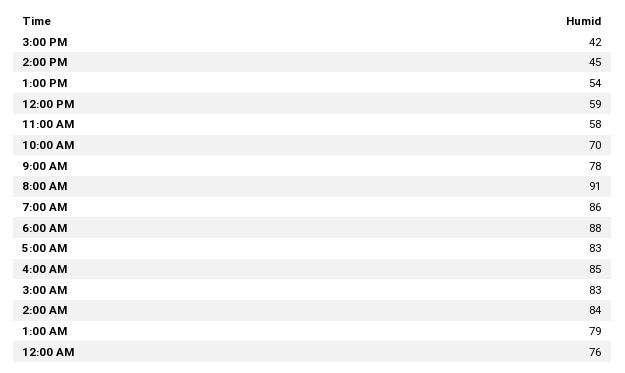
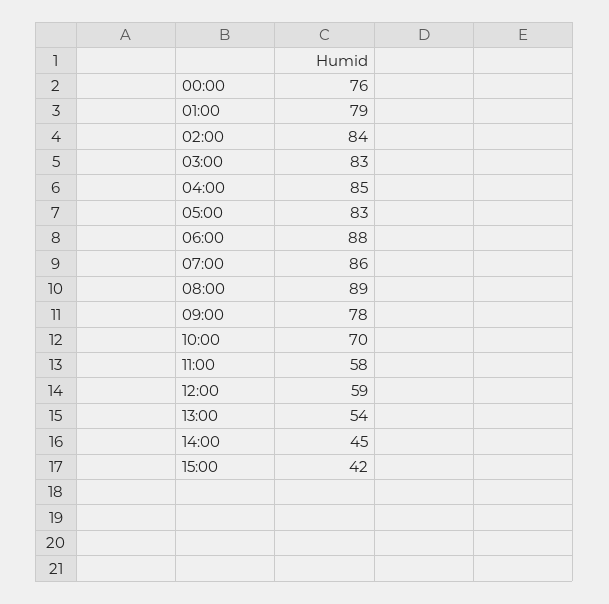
8:00 AM: 91 -> 89

